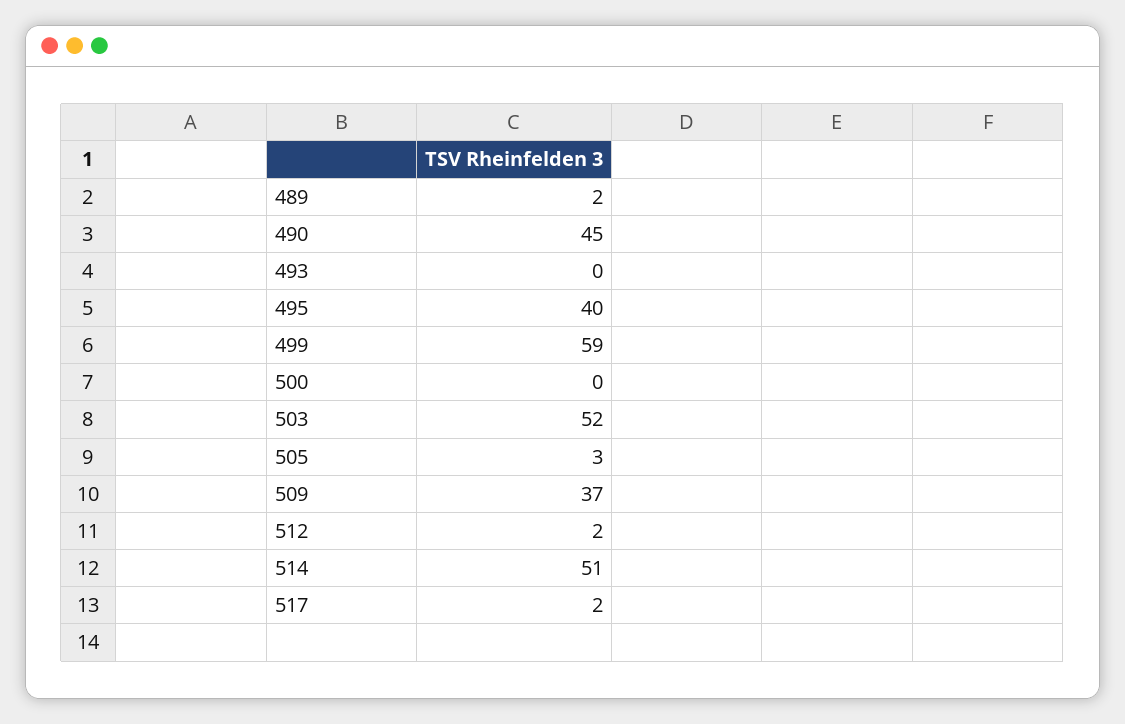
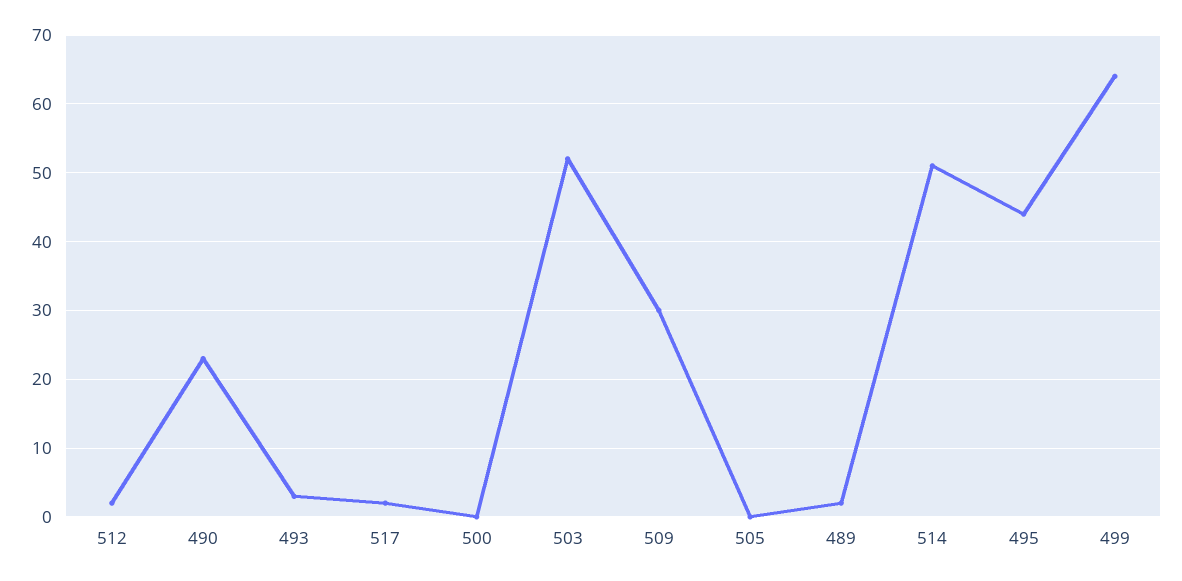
490: 45 -> 23
493: 0 -> 3
495: 40 -> 44
499: 59 -> 64
505: 3 -> 0
509: 37 -> 30

